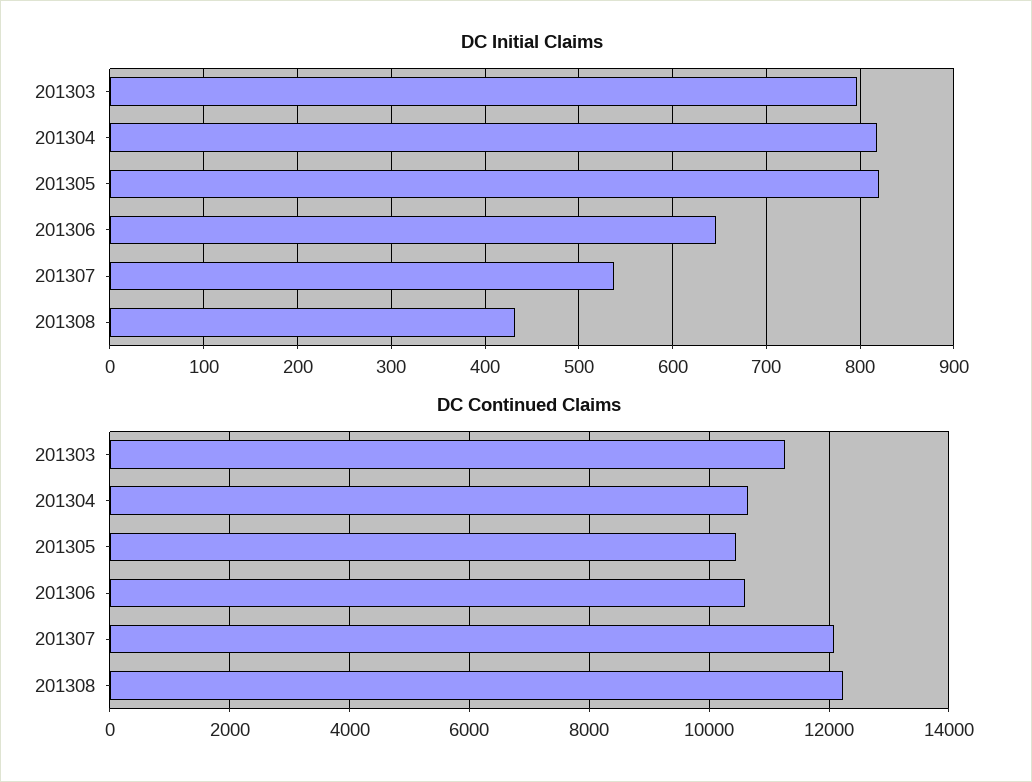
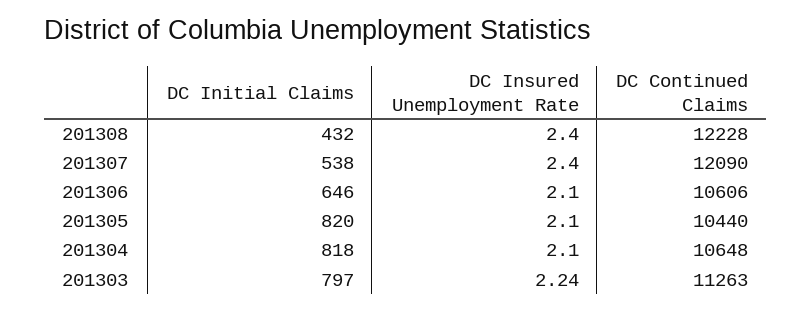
DC Insured Unemployment Rate, 201308: none -> 2.4
DC Insured Unemployment Rate, 201307: none -> 2.4
DC Insured Unemployment Rate, 201306: none -> 2.1
DC Insured Unemployment Rate, 201305: none -> 2.1
DC Insured Unemployment Rate, 201304: none -> 2.1
DC Insured Unemployment Rate, 201303: none -> 2.24

